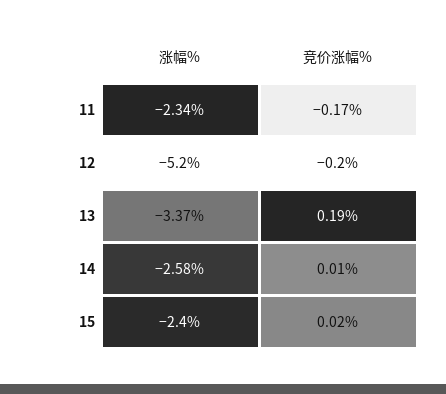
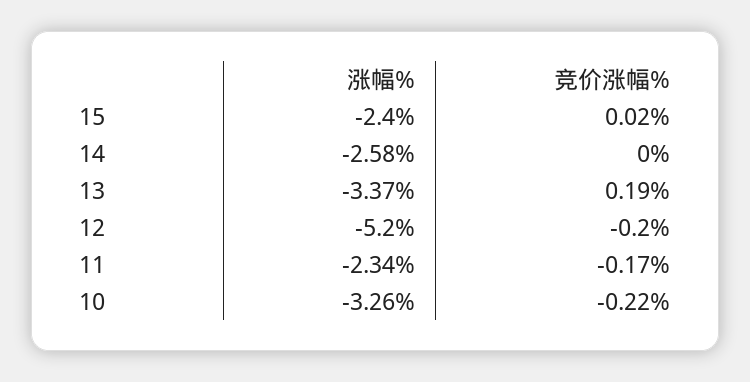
竞价涨幅%, 14: 0.01 -> 0
涨幅%, 10: none -> -3.26
竞价涨幅%, 10: none -> -0.22

